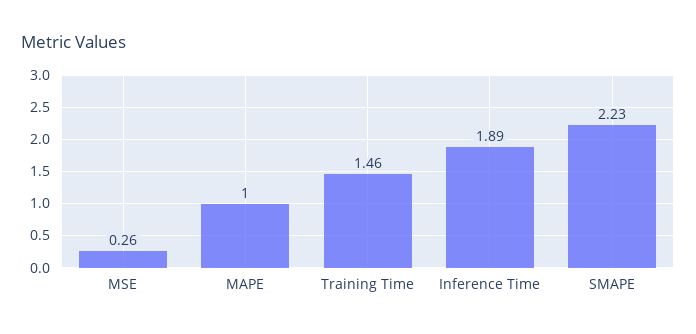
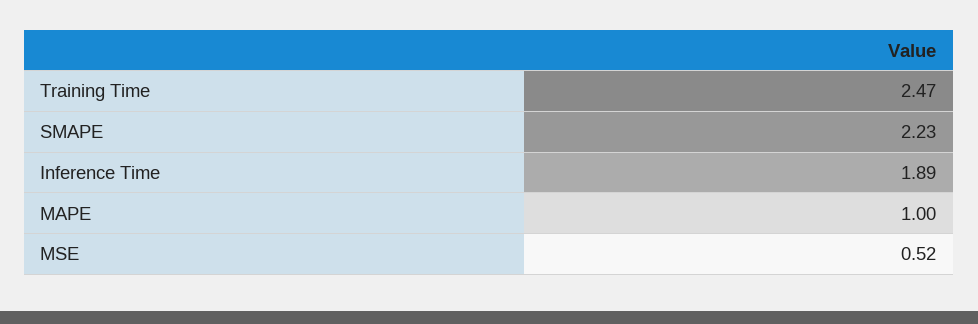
MSE: 0.26 -> 0.52
Training Time: 1.46 -> 2.47

